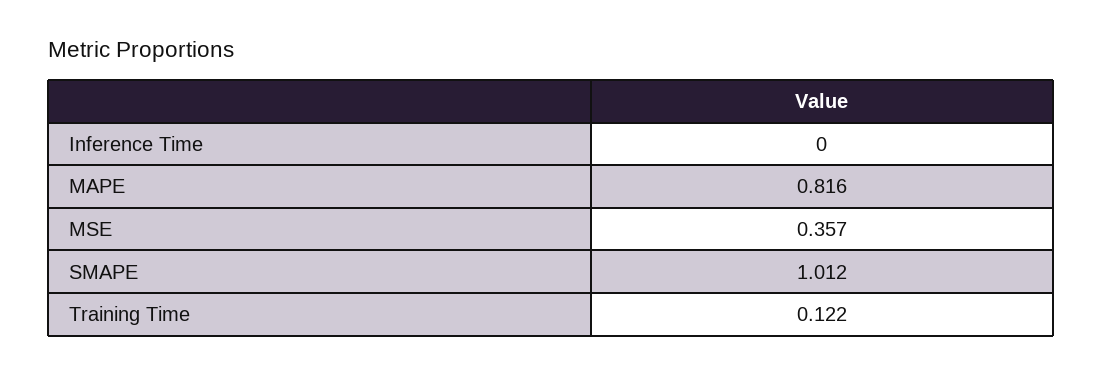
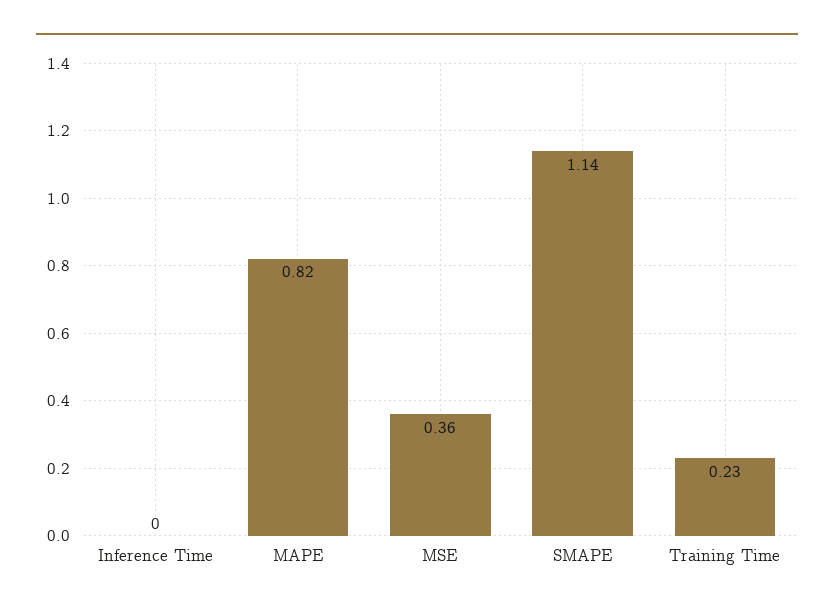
SMAPE: 1.012 -> 1.14
Training Time: 0.122 -> 0.23

